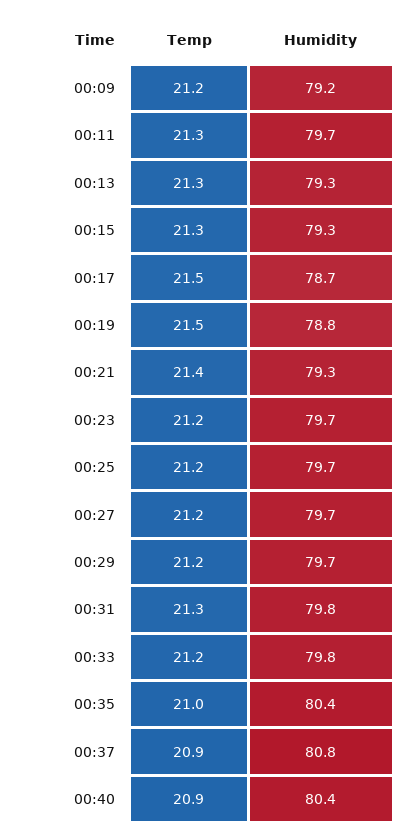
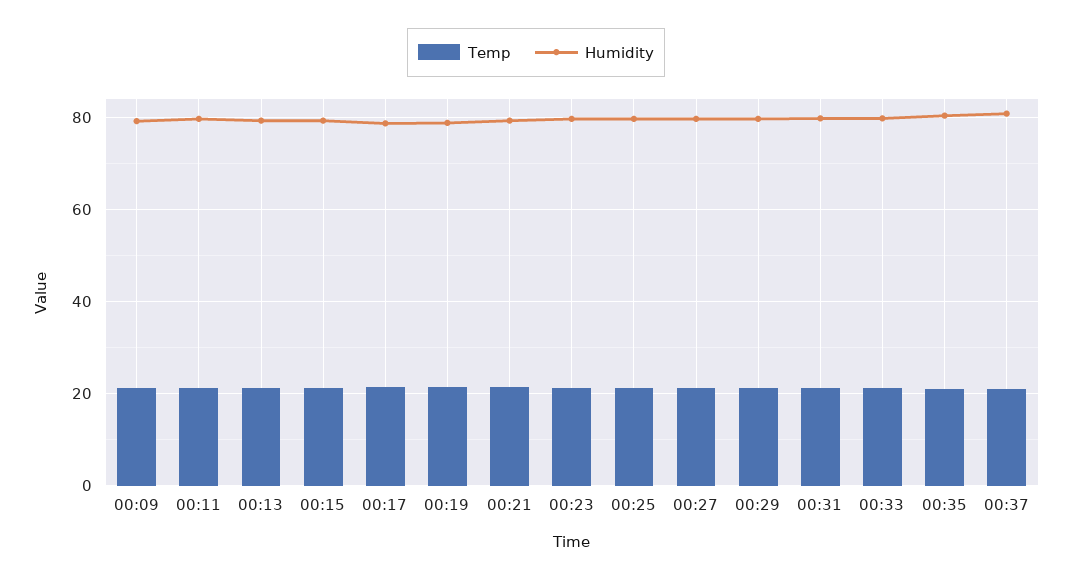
Temp, 00:40: 20.9 -> none
Humidity, 00:40: 80.4 -> none

